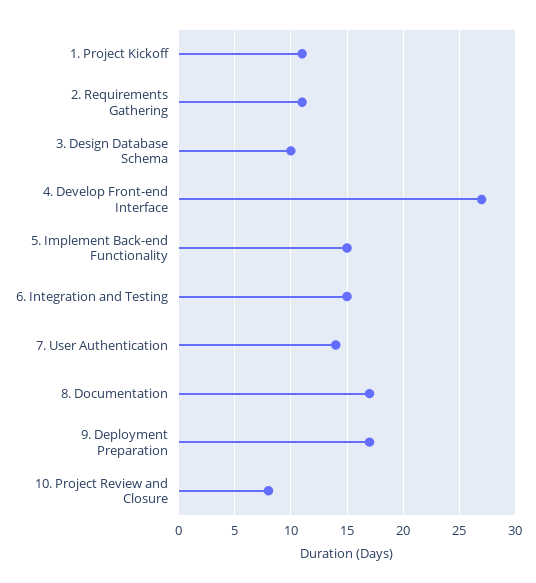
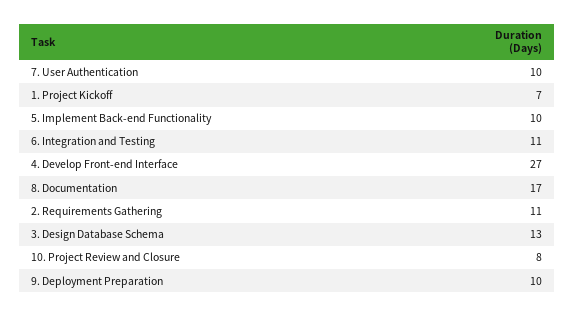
1. Project Kickoff: 11 -> 7
3. Design Database Schema: 10 -> 13
5. Implement Back-end Functionality: 15 -> 10
6. Integration and Testing: 15 -> 11
7. User Authentication: 14 -> 10
9. Deployment Preparation: 17 -> 10

